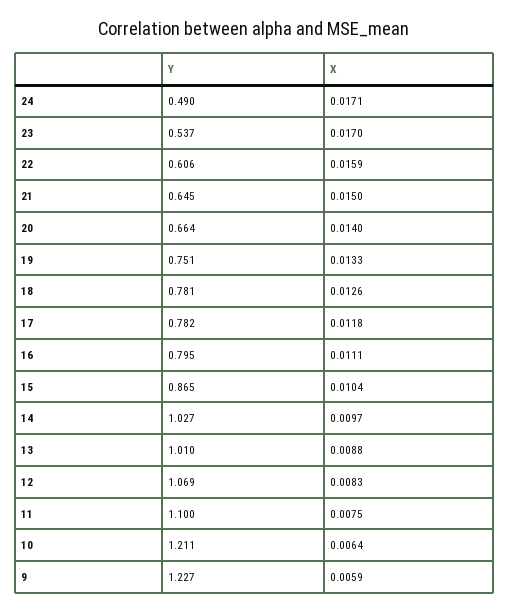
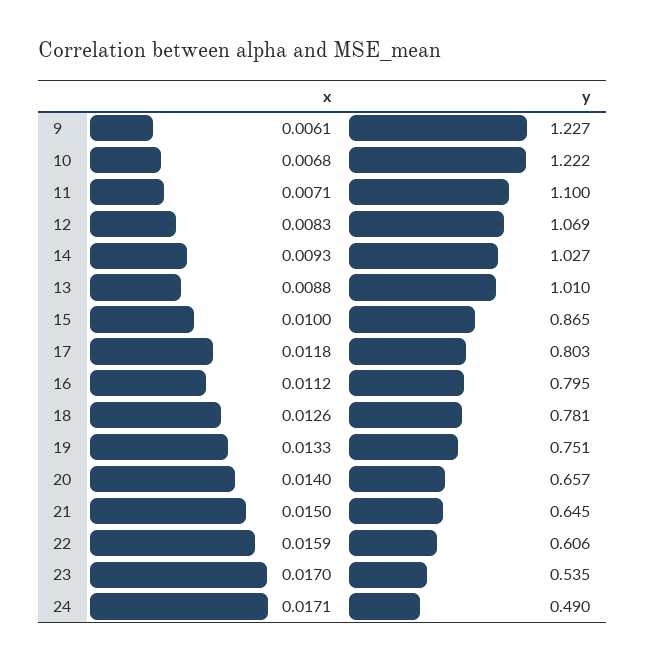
Y, 23: 0.537 -> 0.535
Y, 20: 0.664 -> 0.657
Y, 17: 0.782 -> 0.803
X, 16: 0.0111 -> 0.0112
X, 15: 0.0104 -> 0.01
X, 14: 0.0097 -> 0.0093
X, 11: 0.0075 -> 0.0071
Y, 10: 1.211 -> 1.222
X, 10: 0.0064 -> 0.0068
X, 9: 0.0059 -> 0.0061

